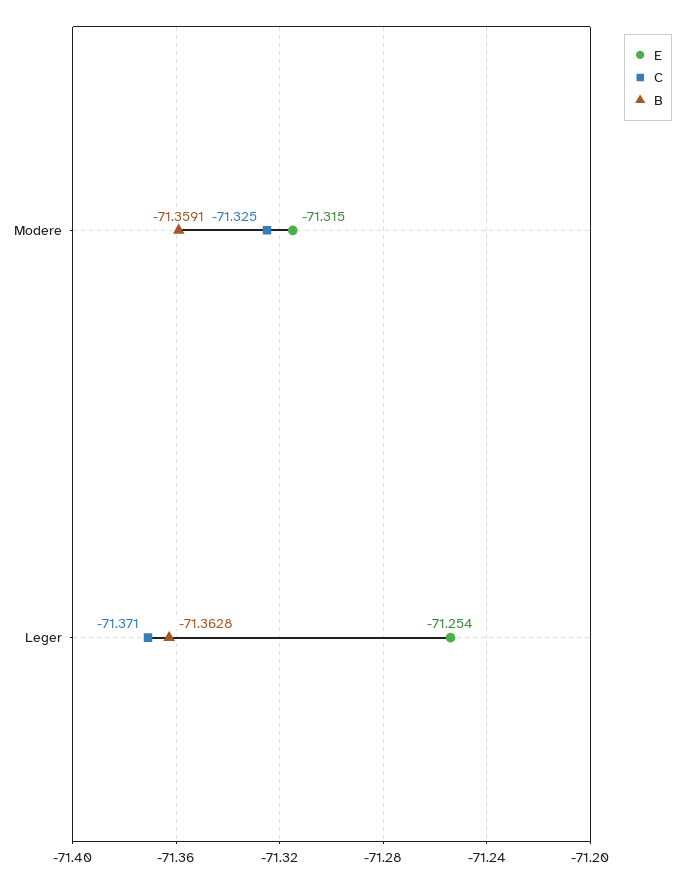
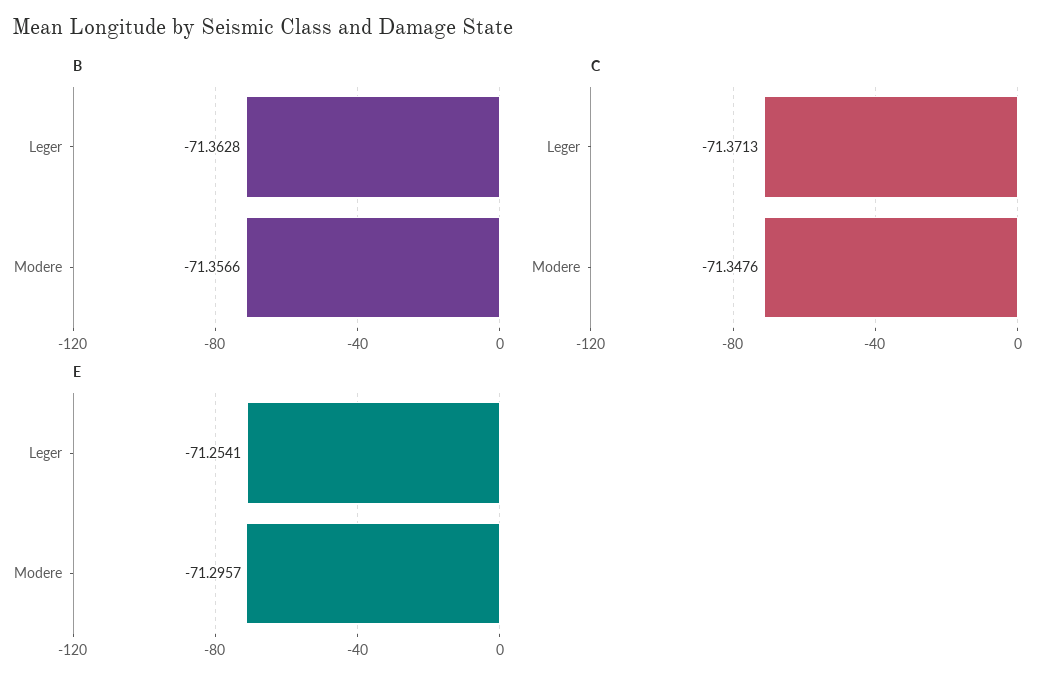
E, Modere: -71.315 -> -71.2957
C, Modere: -71.325 -> -71.3476
B, Modere: -71.3591 -> -71.3566

